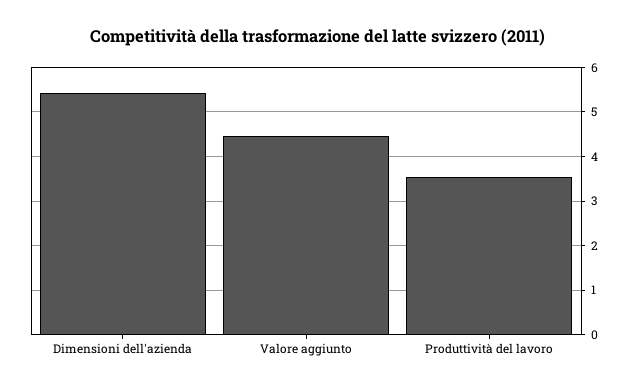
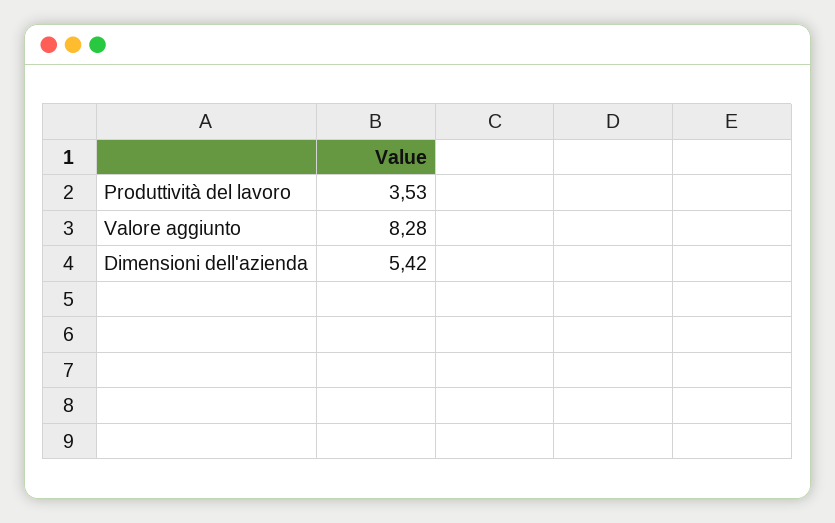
Valore aggiunto: 4.4 -> 8.28

